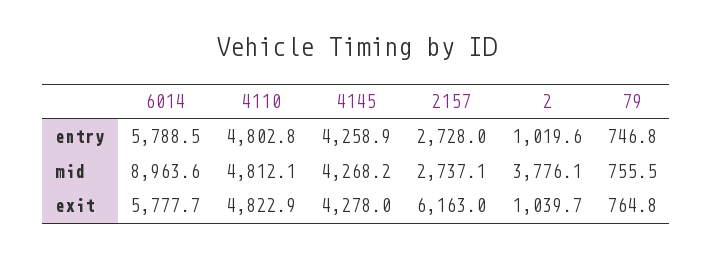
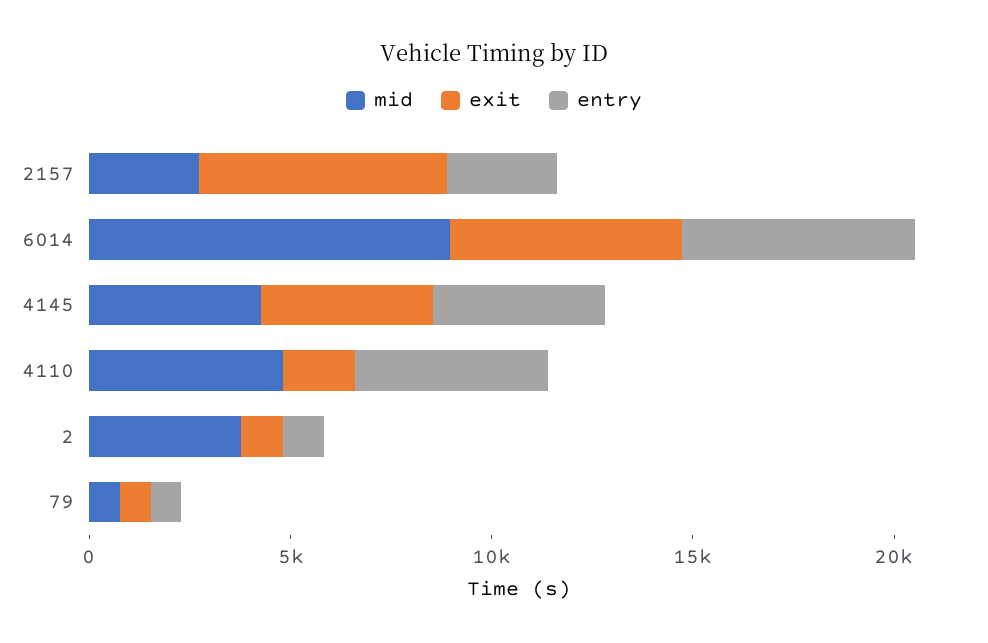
exit, 4110: 4822.9 -> 2000

